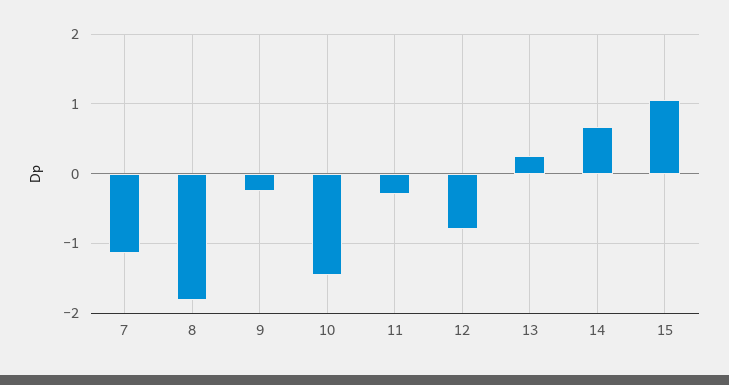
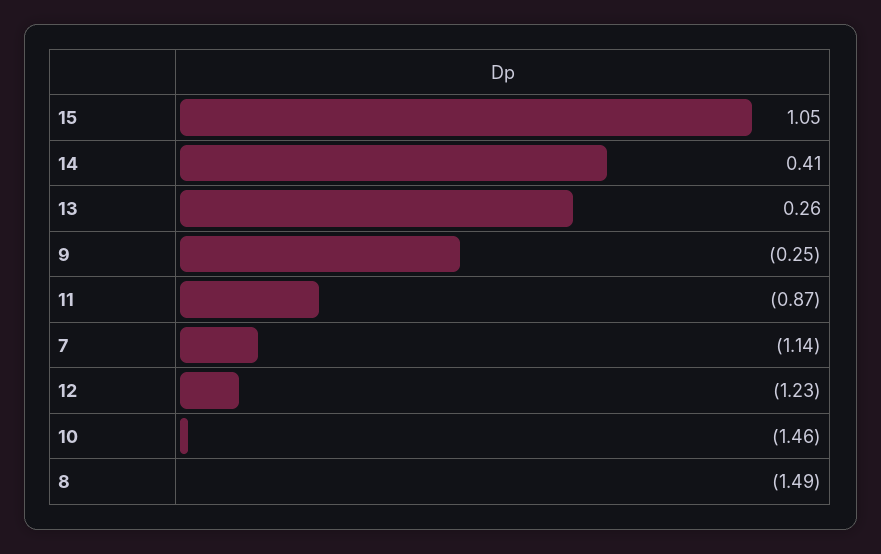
8: -1.8 -> -1.49
11: -0.3 -> -0.87
12: -0.8 -> -1.23
14: 0.7 -> 0.41

